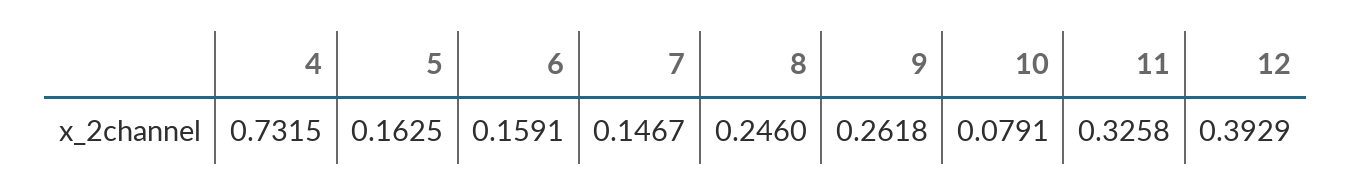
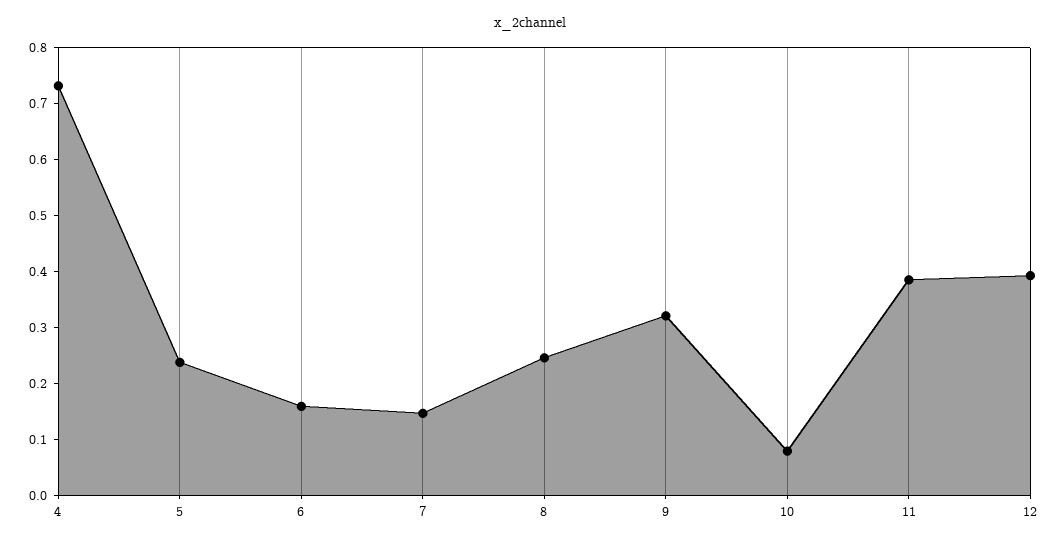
5: 0.1625 -> 0.24
9: 0.2618 -> 0.32
11: 0.3258 -> 0.38

